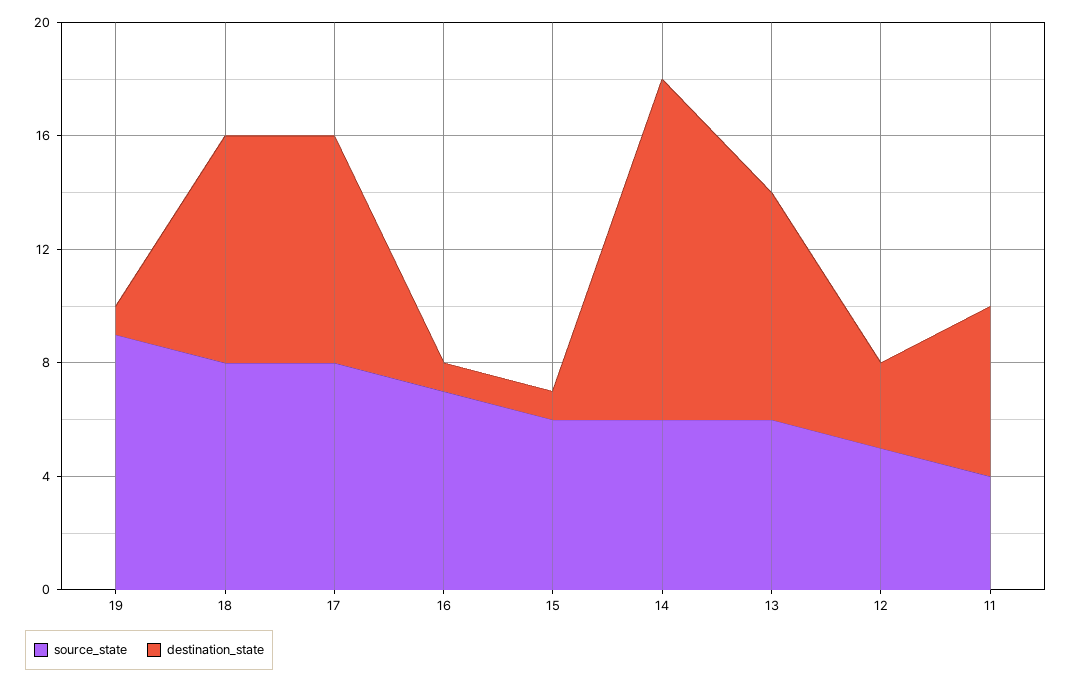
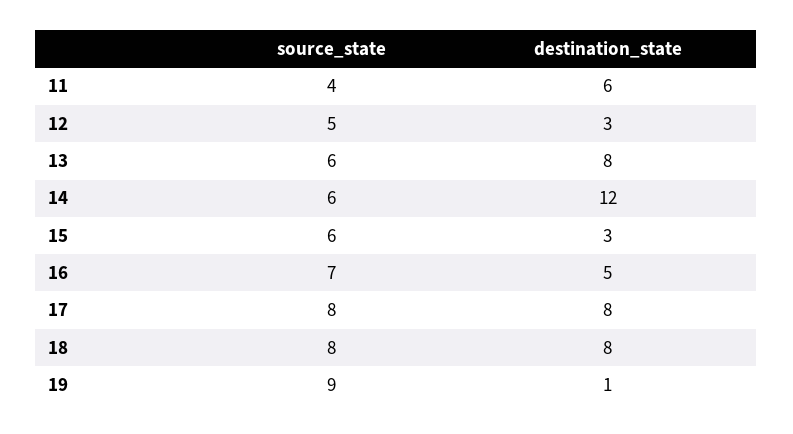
destination_state, 16: 1 -> 5
destination_state, 15: 1 -> 3

